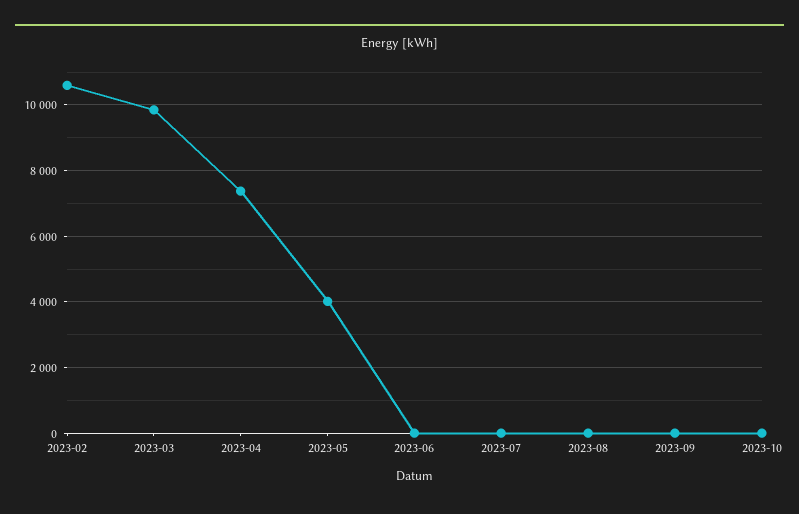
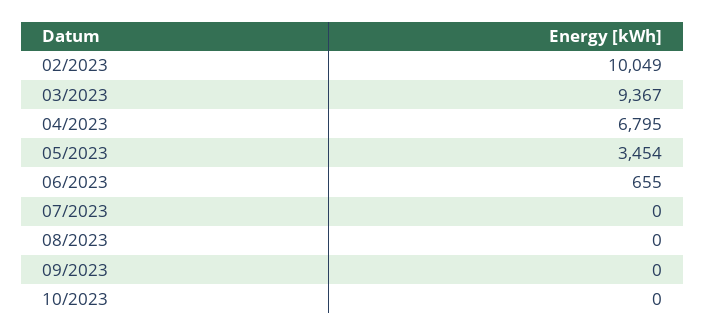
2023-02: 10600 -> 10049
2023-03: 9800 -> 9367
2023-04: 7400 -> 6795
2023-05: 4000 -> 3454
2023-06: 0 -> 655

